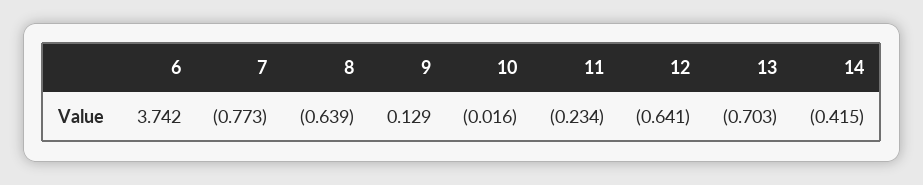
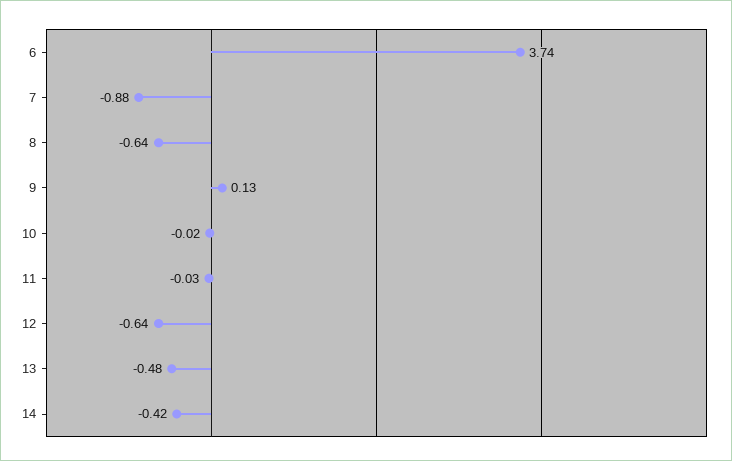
7: -0.773 -> -0.88
11: -0.234 -> -0.03
13: -0.703 -> -0.48

